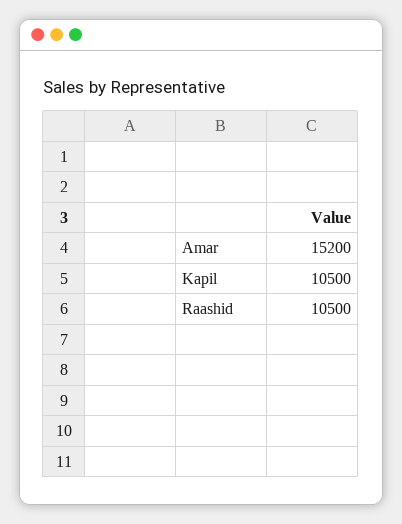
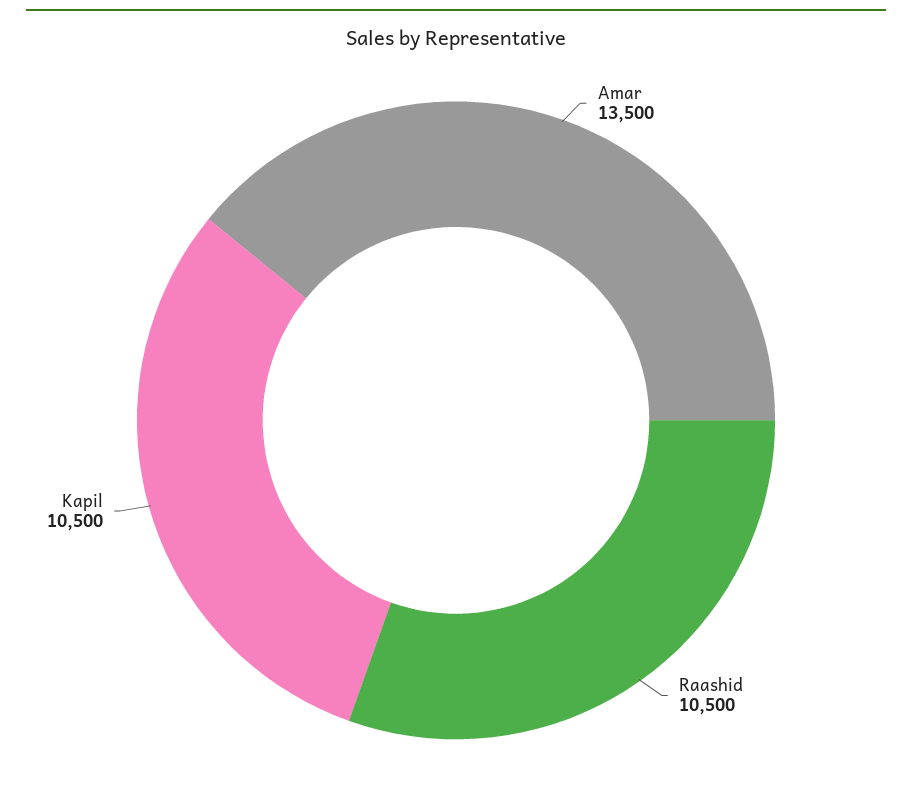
Amar: 15200 -> 13500

